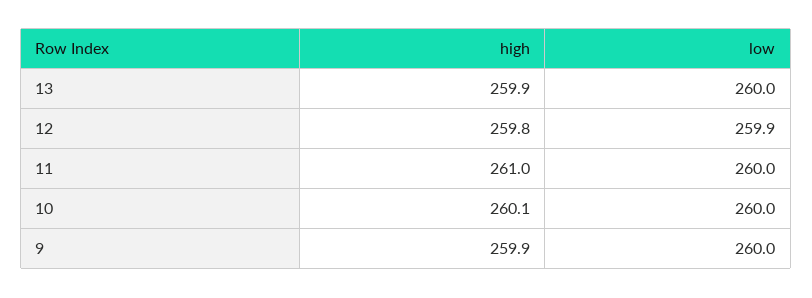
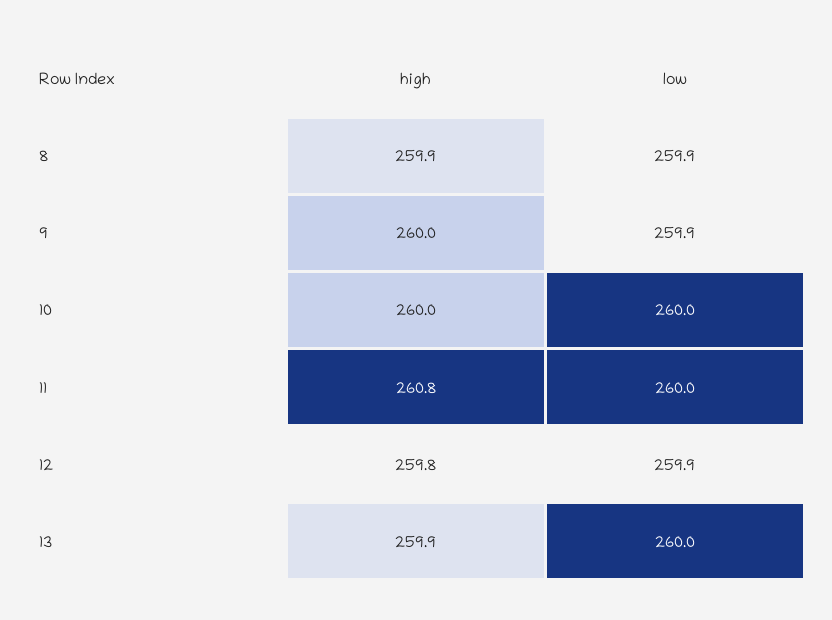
high, 11: 261 -> 260.8
high, 10: 260.1 -> 260
high, 9: 259.9 -> 260
low, 9: 260 -> 259.9
high, 8: none -> 259.9
low, 8: none -> 259.9

